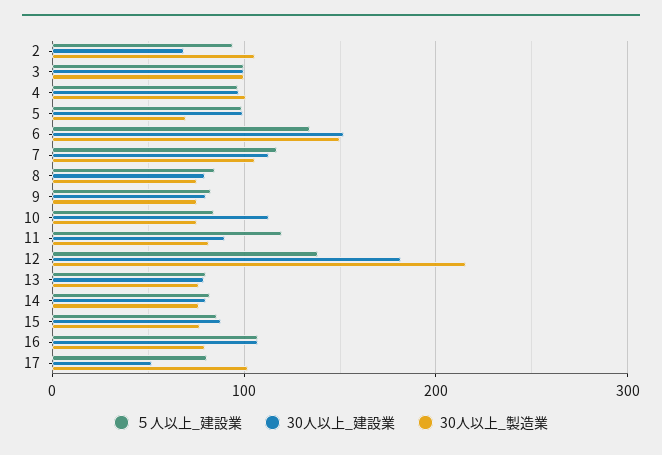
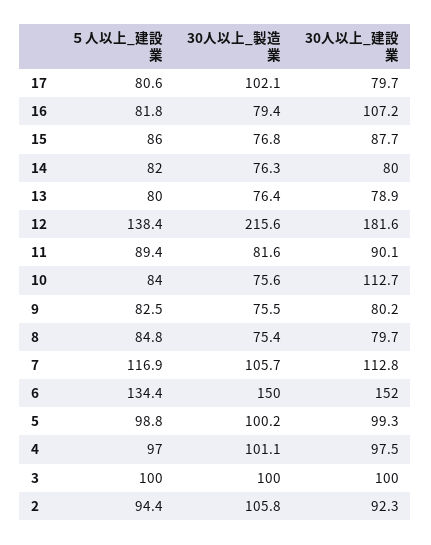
30人以上_建設業, 2: 70 -> 92.3
30人以上_製造業, 5: 70 -> 100.2
５人以上_建設業, 11: 120 -> 89.4
５人以上_建設業, 16: 110 -> 81.8
30人以上_建設業, 17: 50 -> 79.7

